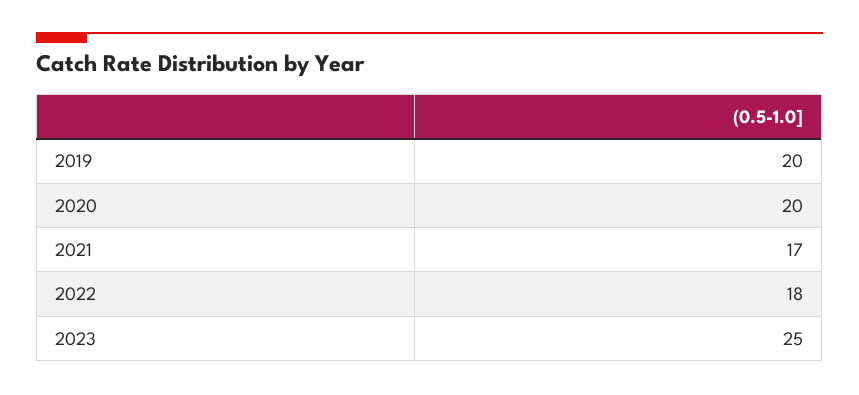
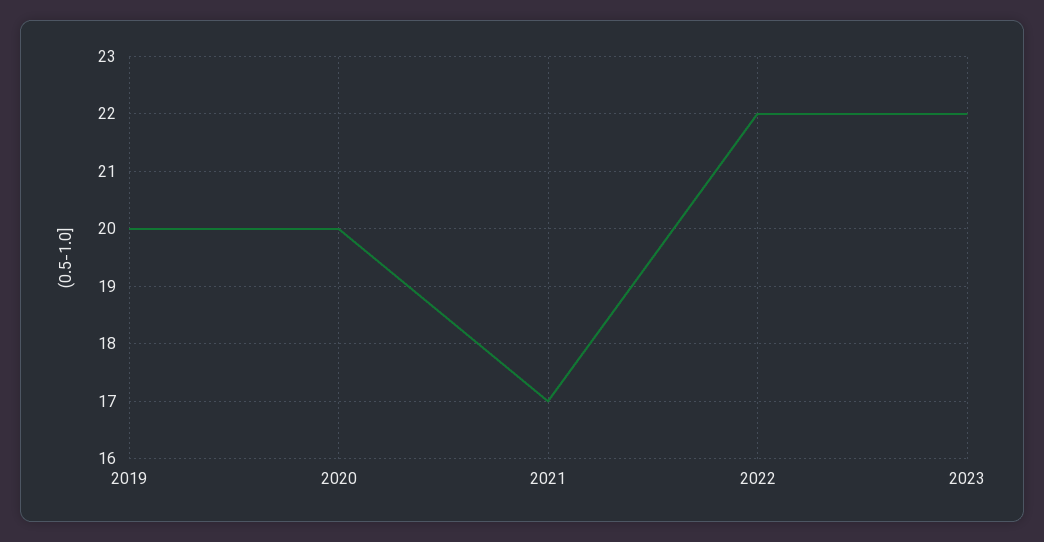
2022: 18 -> 22
2023: 25 -> 22

